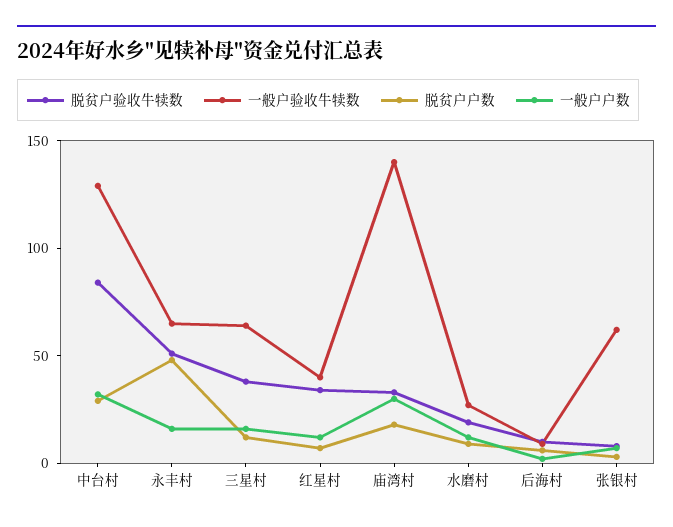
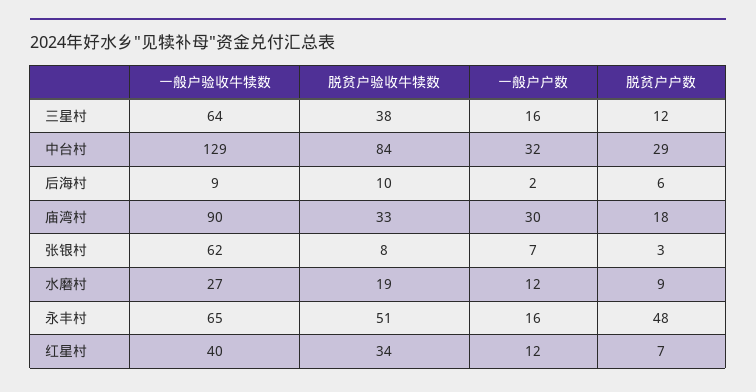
一般户验收牛犊数, 庙湾村: 140 -> 90

